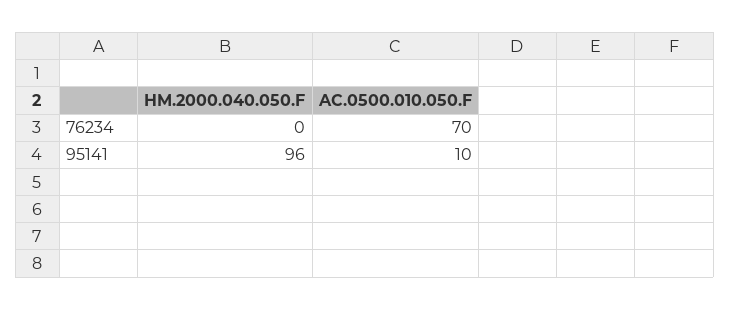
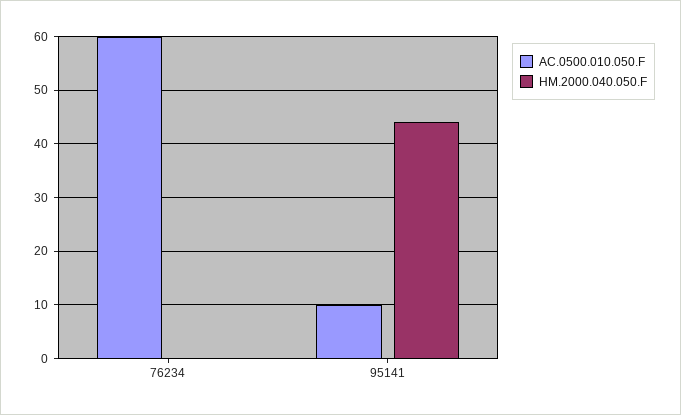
AC.0500.010.050.F, 76234: 70 -> 60
HM.2000.040.050.F, 95141: 96 -> 45

